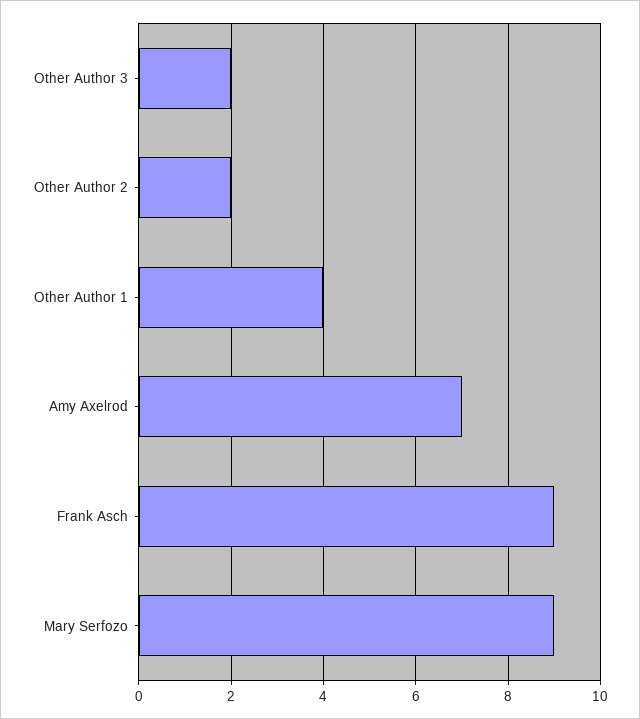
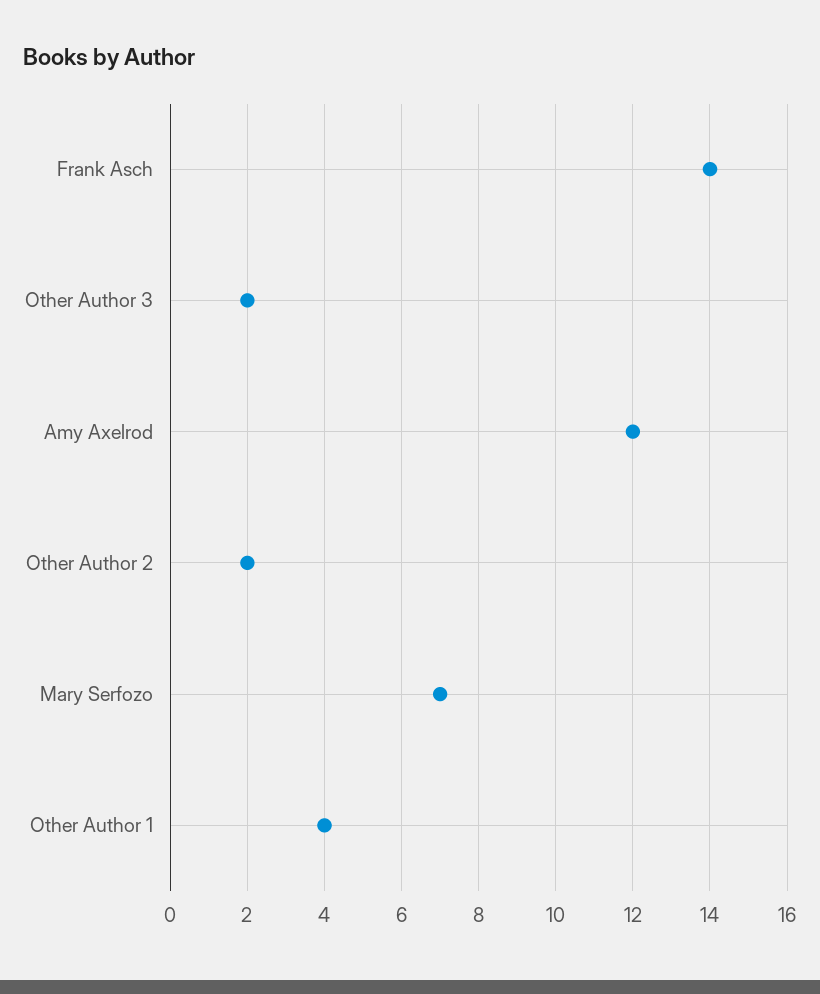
Amy Axelrod: 7 -> 12
Frank Asch: 9 -> 14
Mary Serfozo: 9 -> 7

